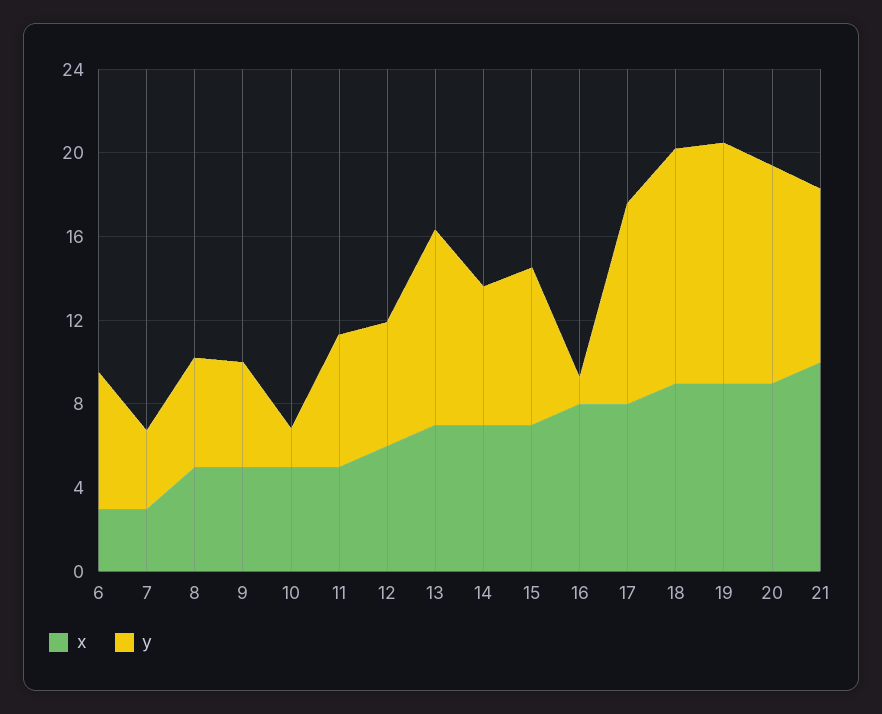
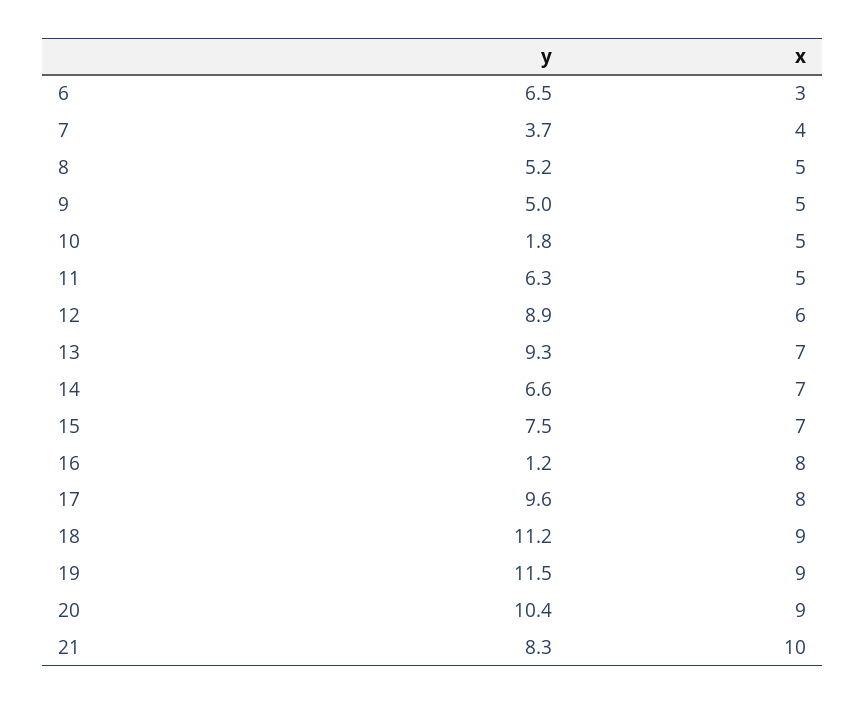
x, 7: 3 -> 4
y, 12: 6 -> 8.9

